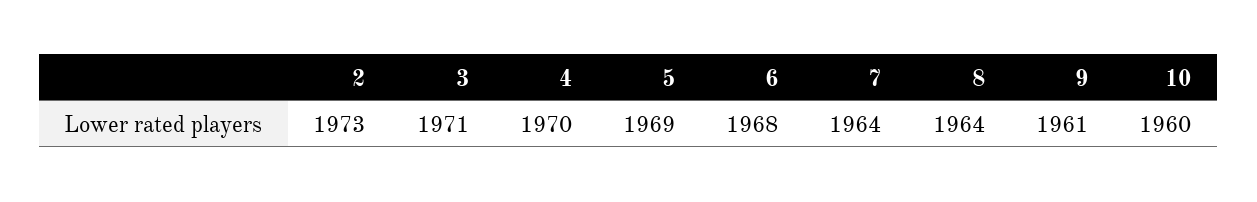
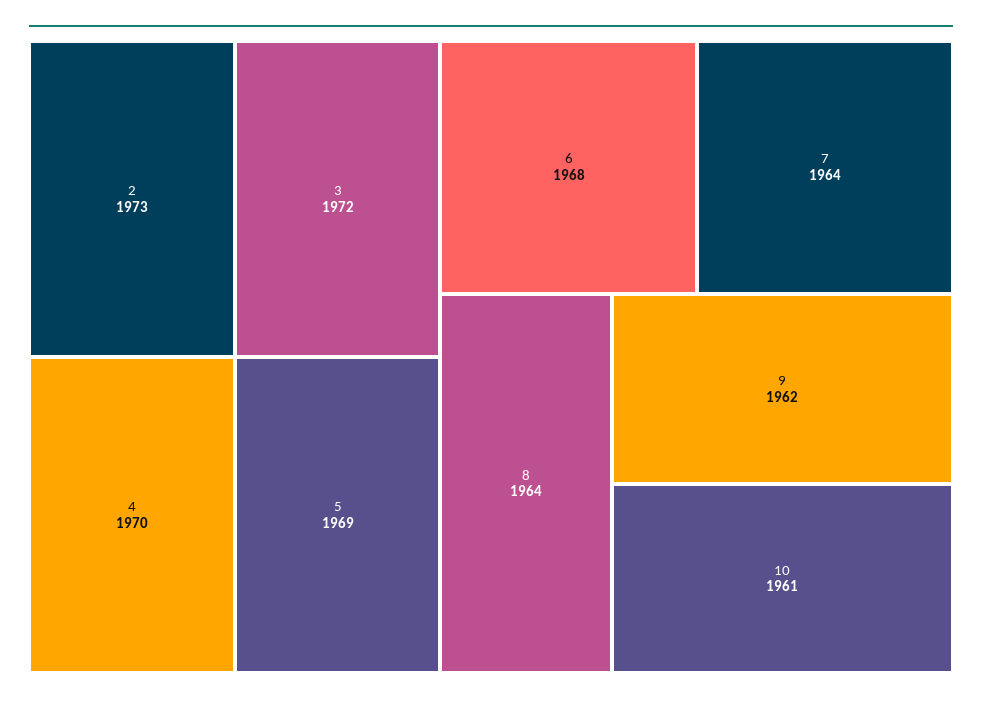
3: 1971 -> 1972
9: 1961 -> 1962
10: 1960 -> 1961

